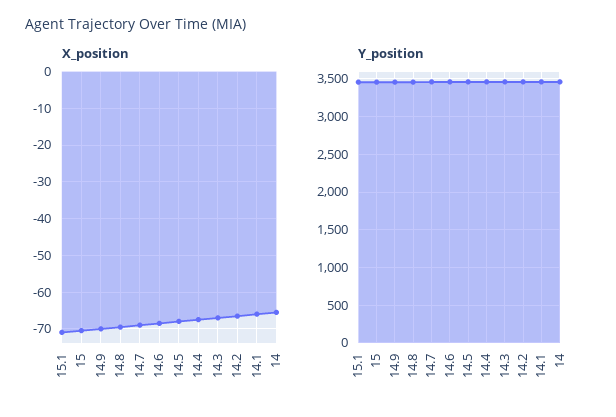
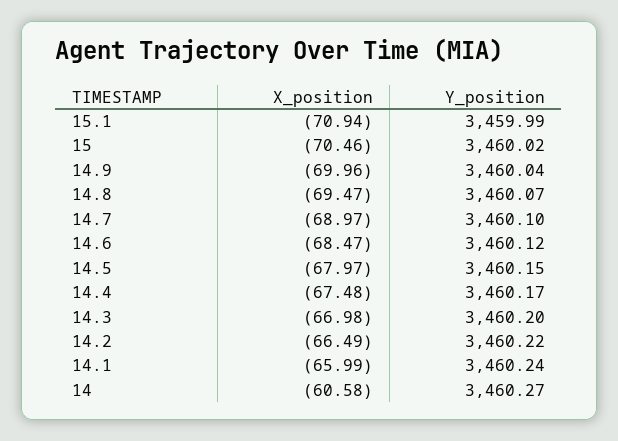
X_position, 14: -66 -> -60.58

